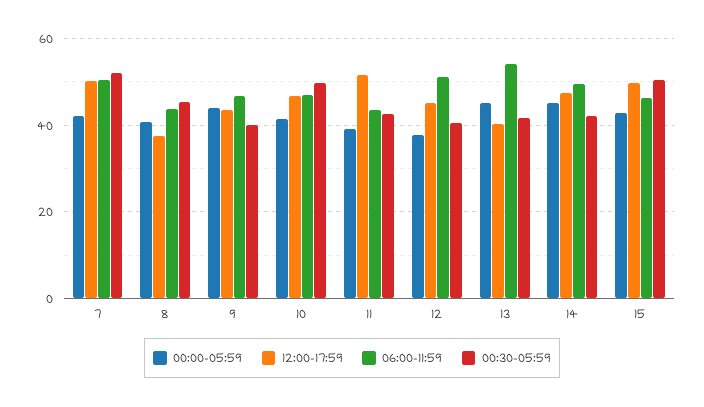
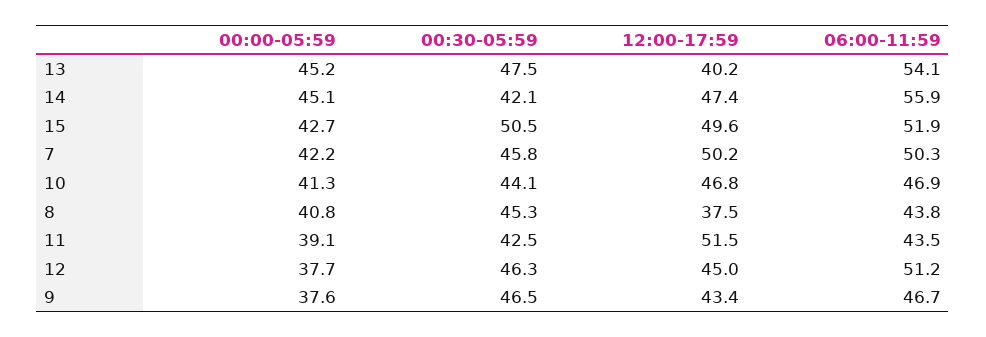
00:30-05:59, 7: 52 -> 45.8
00:00-05:59, 9: 44 -> 37.6
00:30-05:59, 9: 40 -> 46.5
00:30-05:59, 10: 50 -> 44.1
00:30-05:59, 12: 40 -> 46.3
00:30-05:59, 13: 42 -> 47.5
06:00-11:59, 14: 50 -> 55.9
06:00-11:59, 15: 46 -> 51.9

